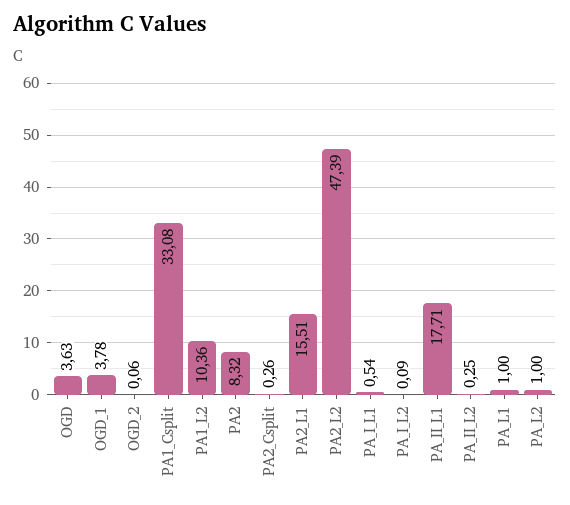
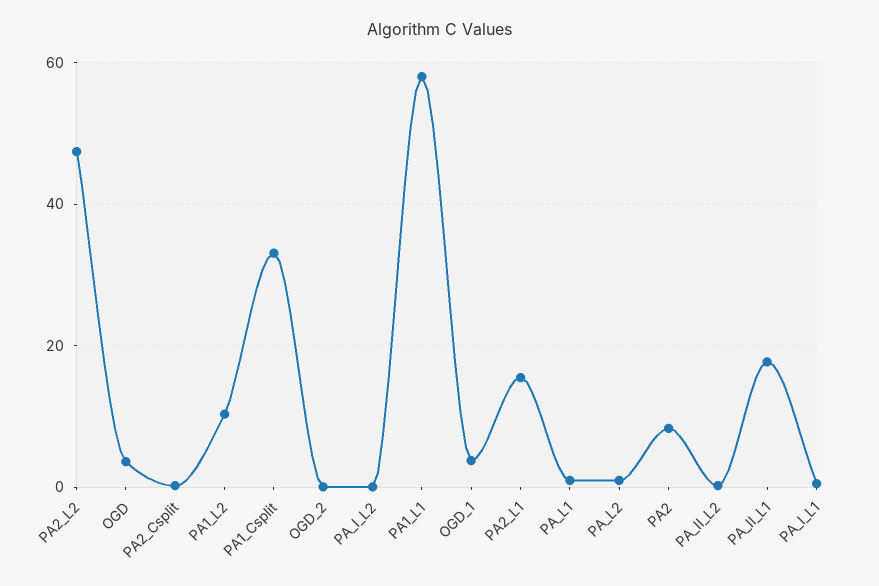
PA1_L1: none -> 58

